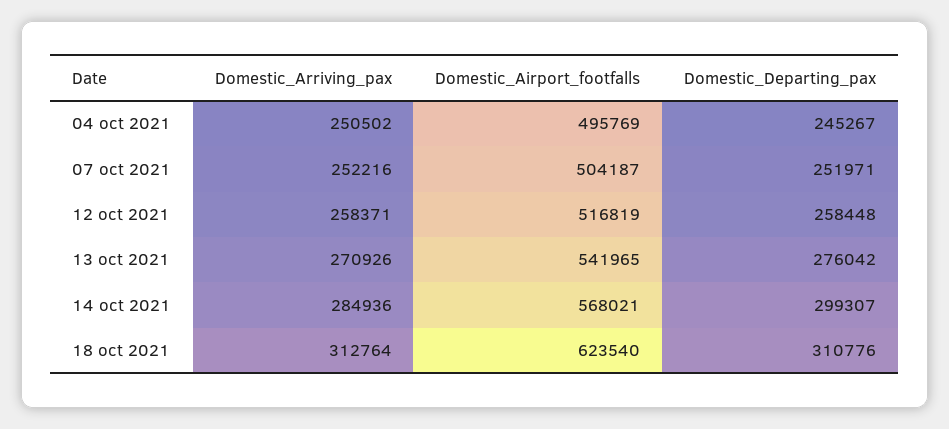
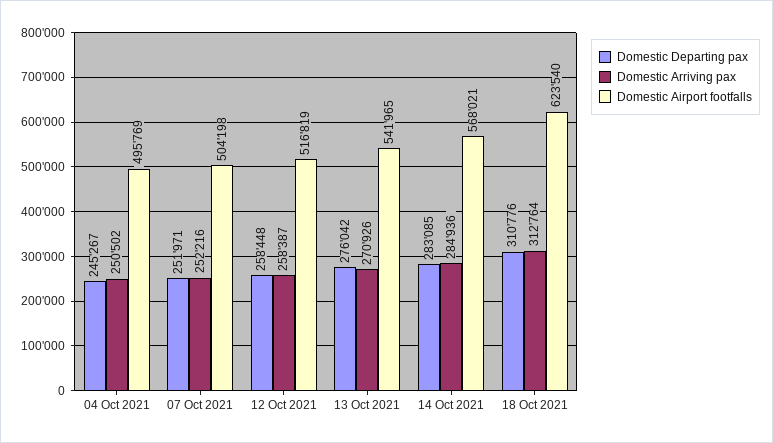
Domestic_Airport_footfalls, 07 oct 2021: 504187 -> 504198
Domestic_Arriving_pax, 12 oct 2021: 258371 -> 258387
Domestic_Departing_pax, 14 oct 2021: 299307 -> 283085

